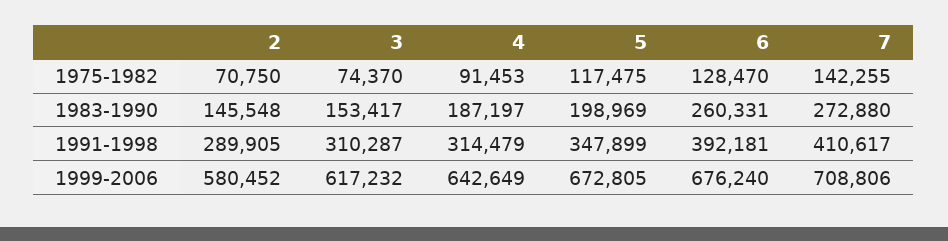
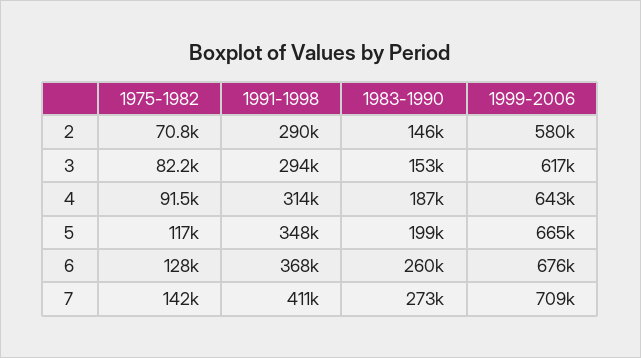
3, 1975-1982: 74370 -> 82200
3, 1991-1998: 310287 -> 294000
6, 1991-1998: 392181 -> 368000
5, 1999-2006: 672805 -> 665000

